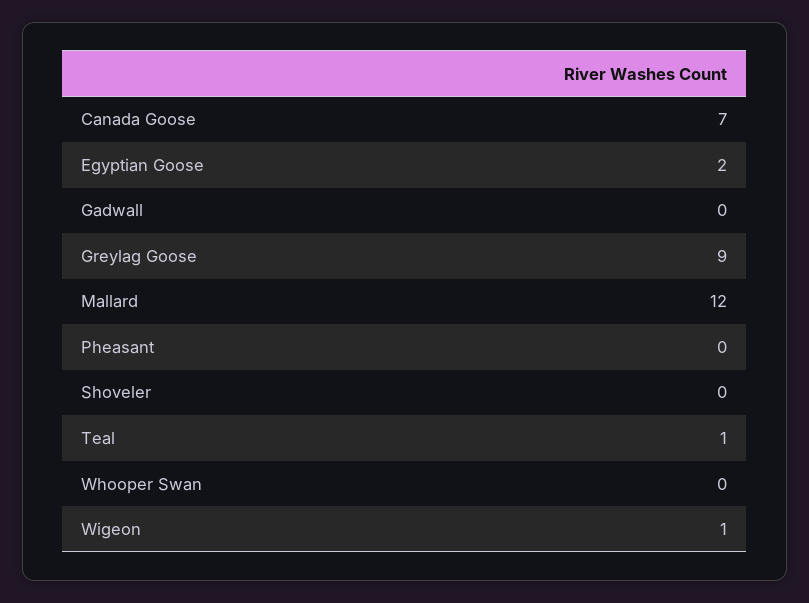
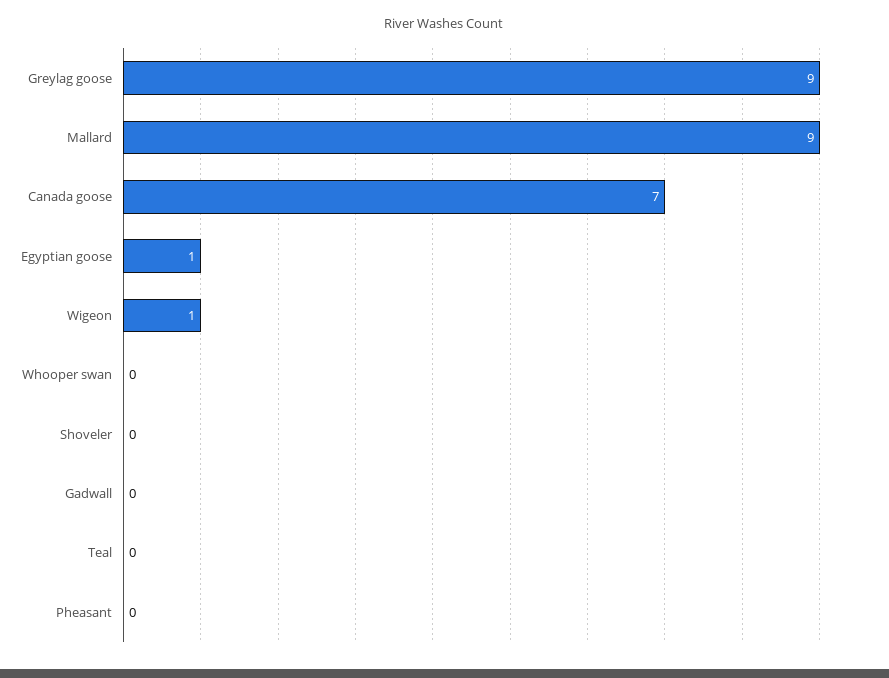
Egyptian Goose: 2 -> 1
Mallard: 12 -> 9
Teal: 1 -> 0

